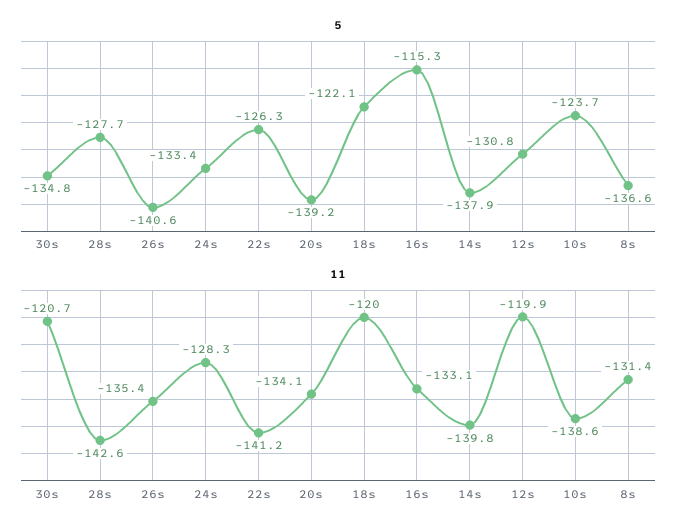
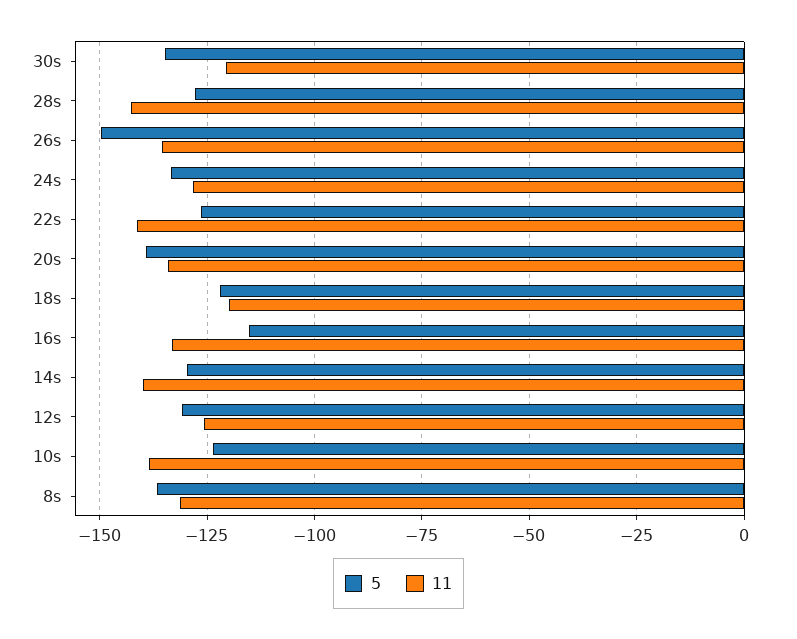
5, 26s: -140.6 -> -150
5, 14s: -137.9 -> -130
11, 12s: -119.9 -> -125

